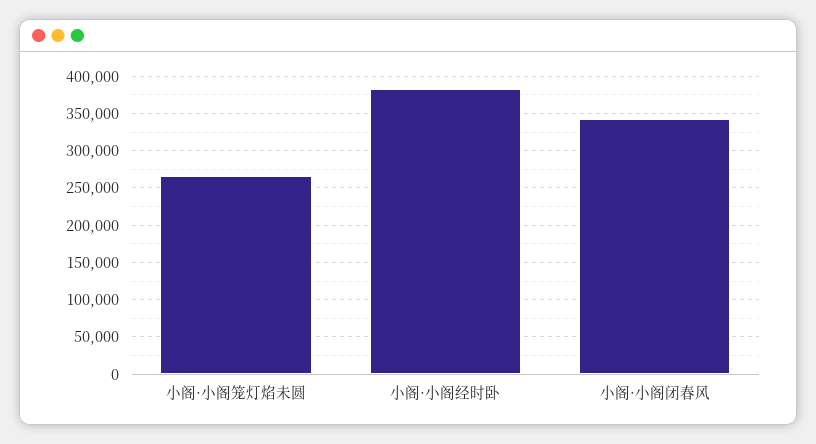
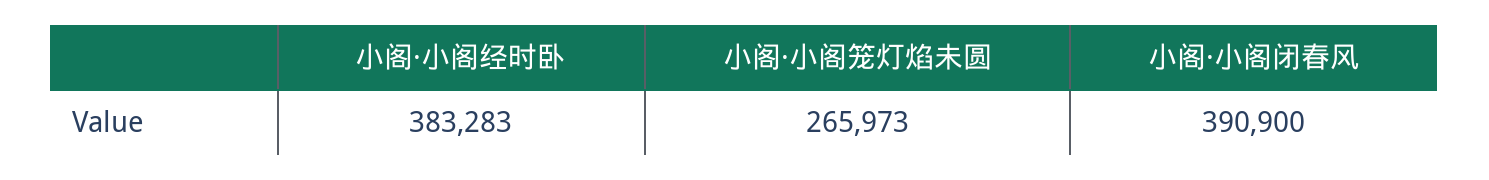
小阁·小阁闭春风: 340000 -> 390900

